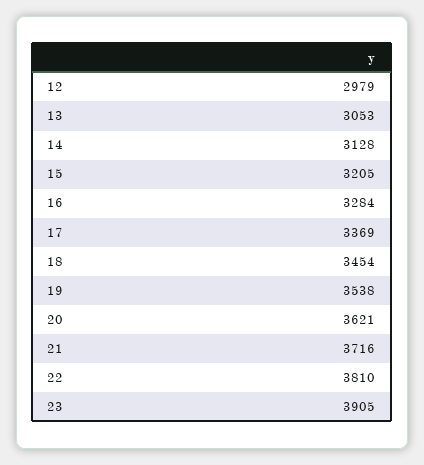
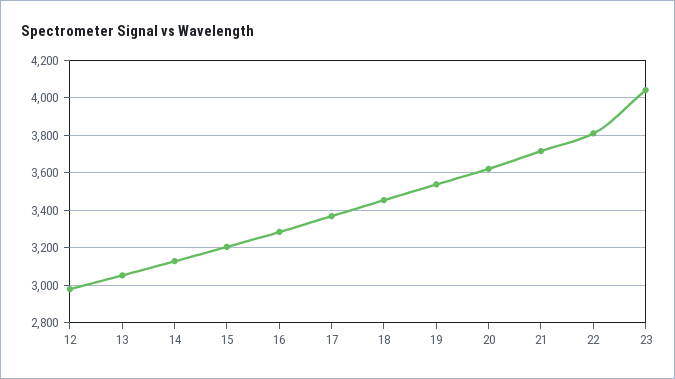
23: 3905 -> 4050

